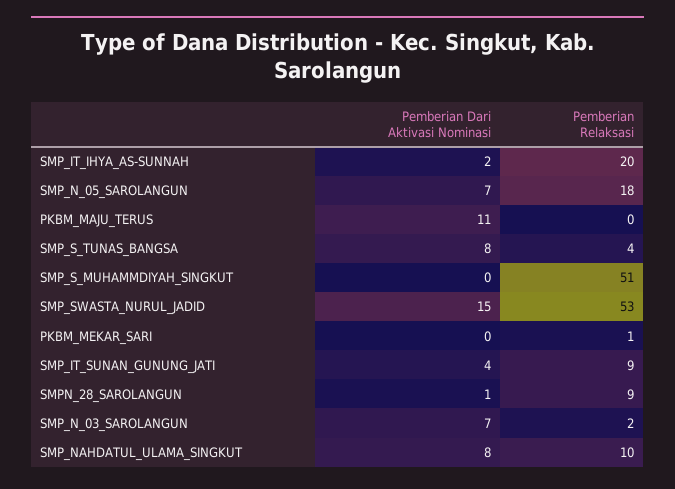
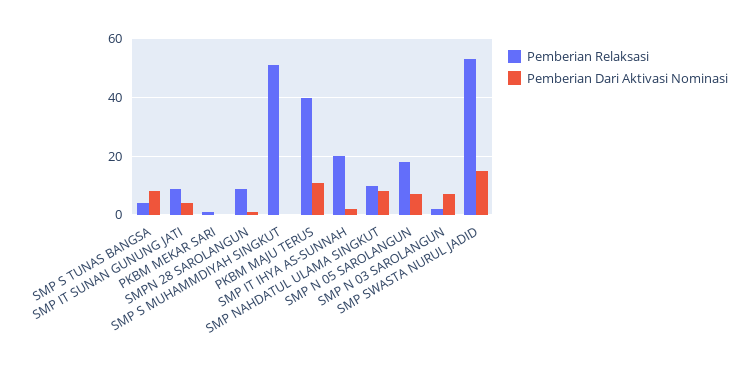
Pemberian Relaksasi, PKBM_MAJU_TERUS: 0 -> 40

